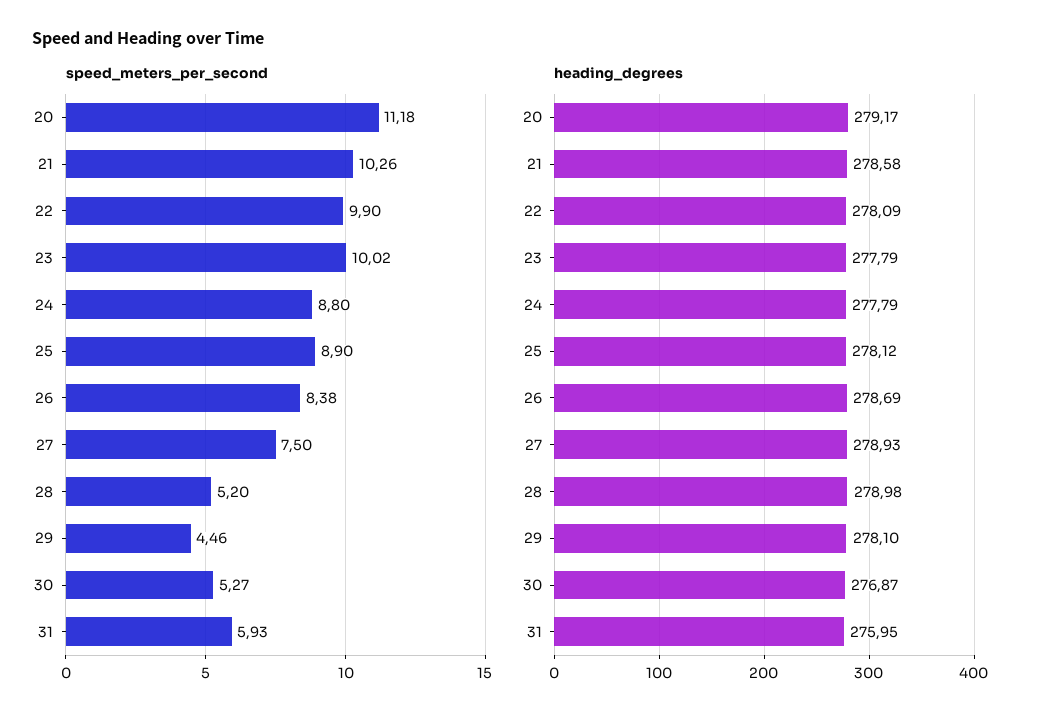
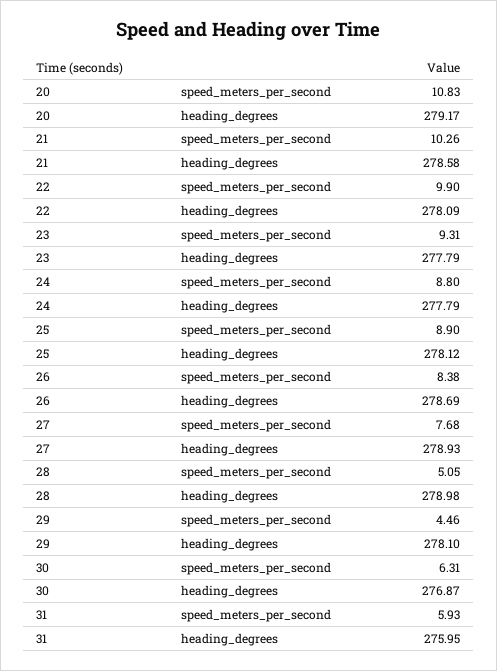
speed_meters_per_second, 20: 11.18 -> 10.83
speed_meters_per_second, 23: 10.02 -> 9.31
speed_meters_per_second, 27: 7.5 -> 7.68
speed_meters_per_second, 28: 5.2 -> 5.05
speed_meters_per_second, 30: 5.27 -> 6.31

